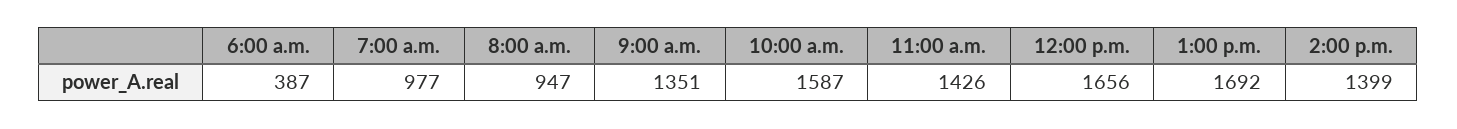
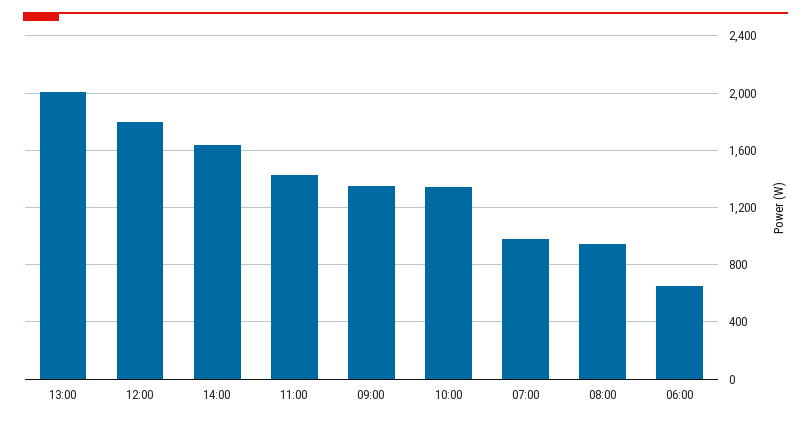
6:00 a.m.: 387 -> 650
10:00 a.m.: 1587 -> 1350
12:00 p.m.: 1656 -> 1800
1:00 p.m.: 1692 -> 2000
2:00 p.m.: 1399 -> 1650

